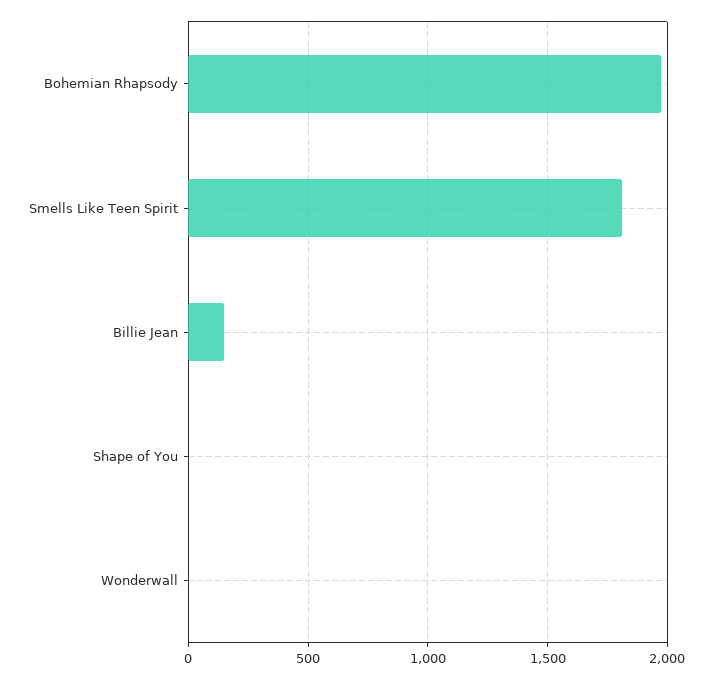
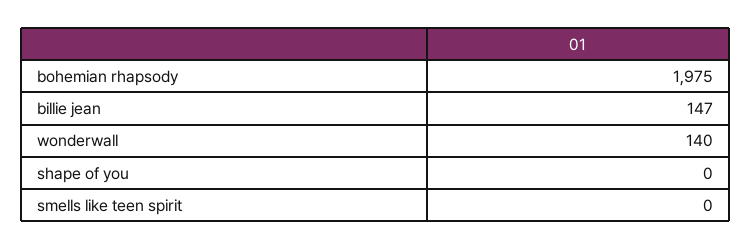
Smells Like Teen Spirit: 1800 -> 0
Wonderwall: 0 -> 140

